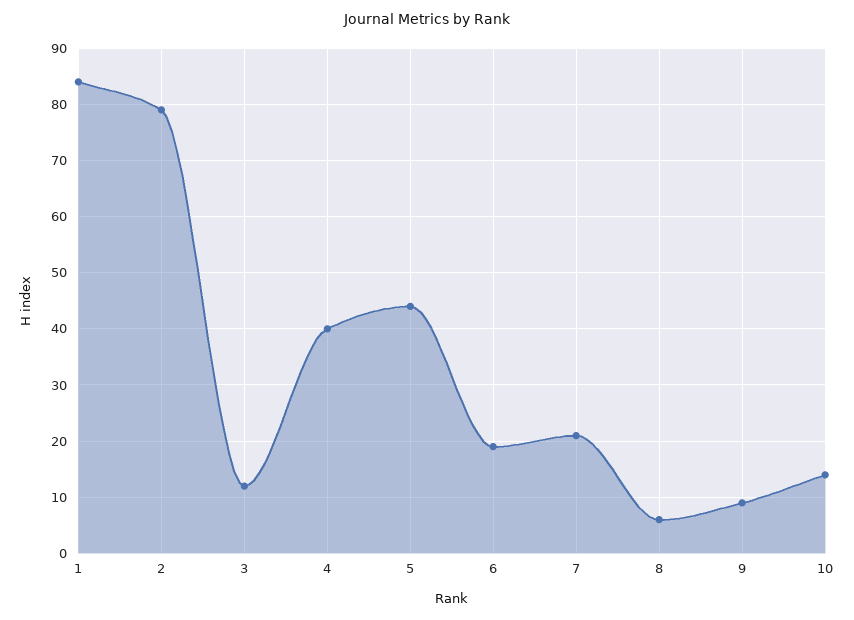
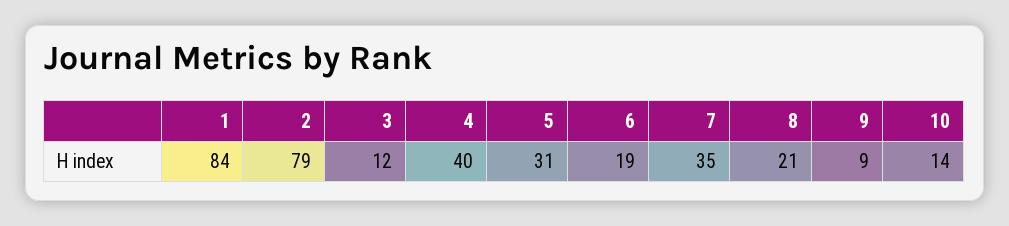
5: 45 -> 31
7: 20 -> 35
8: 5 -> 21

